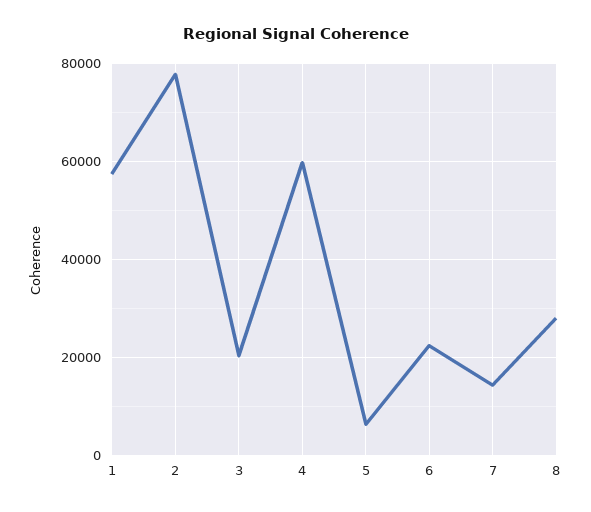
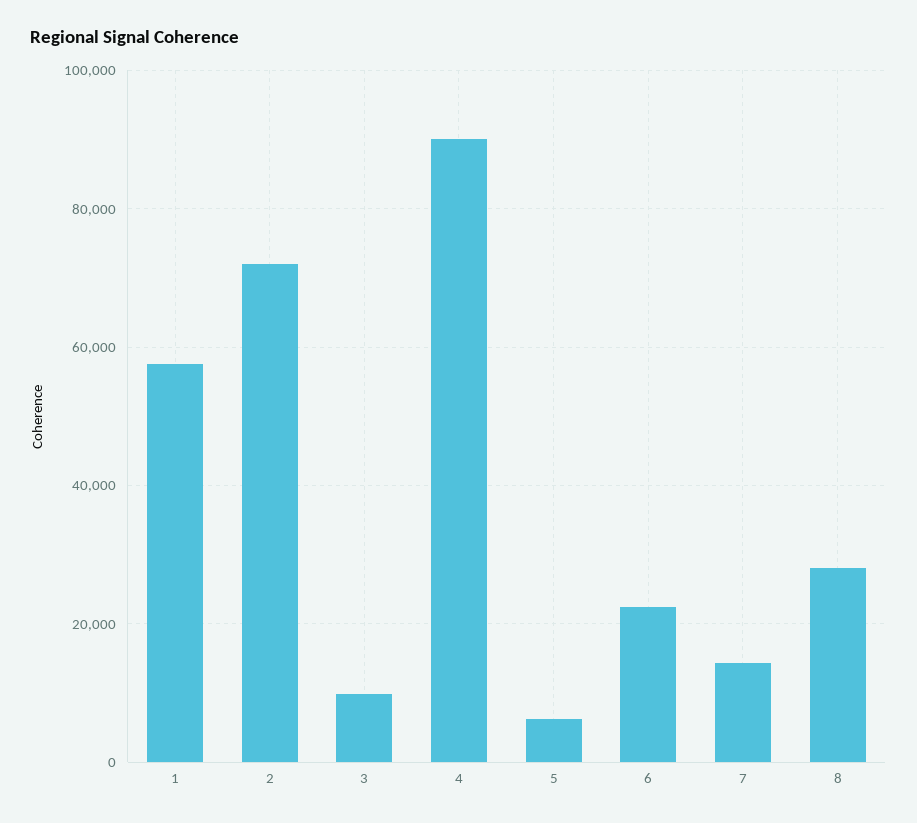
2: 78000 -> 72000
3: 20000 -> 10000
4: 60000 -> 90000

